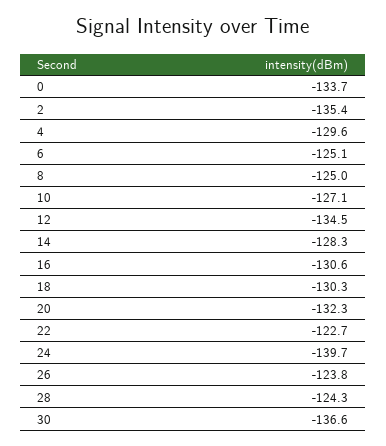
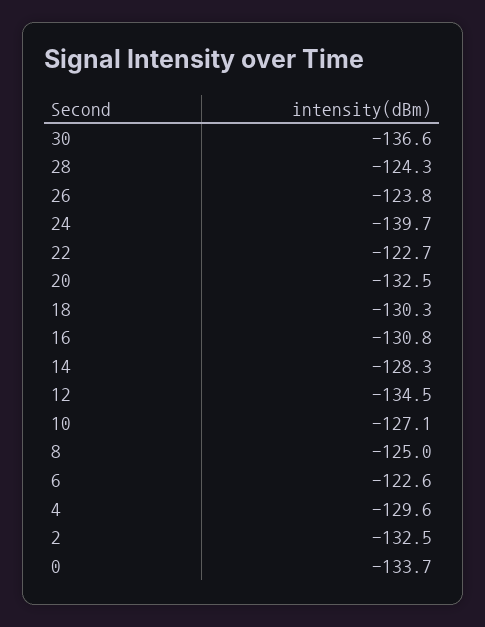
2: -135.4 -> -132.5
6: -125.1 -> -122.6
16: -130.6 -> -130.8
20: -132.3 -> -132.5

